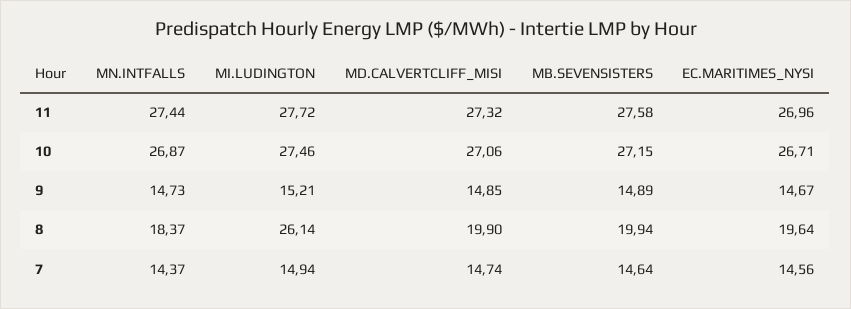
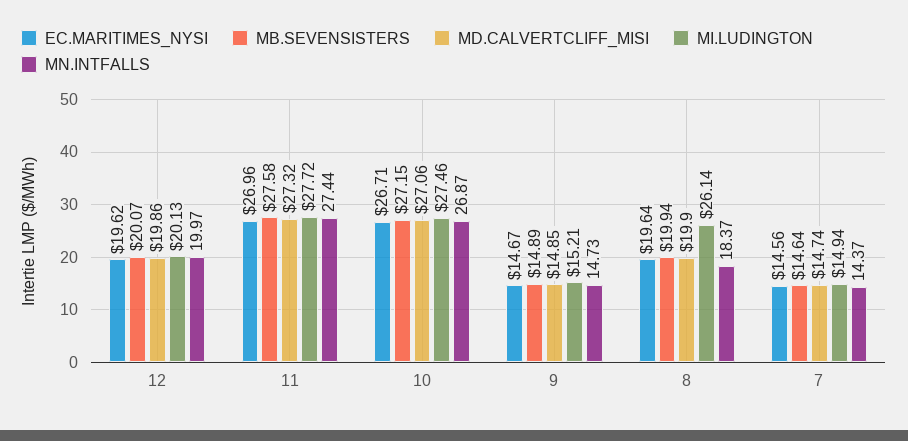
EC.MARITIMES_NYSI, 12: none -> 19.62
MB.SEVENSISTERS, 12: none -> 20.07
MD.CALVERTCLIFF_MISI, 12: none -> 19.86
MI.LUDINGTON, 12: none -> 20.13
MN.INTFALLS, 12: none -> 19.97

